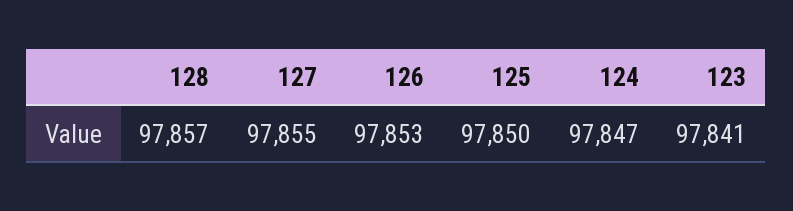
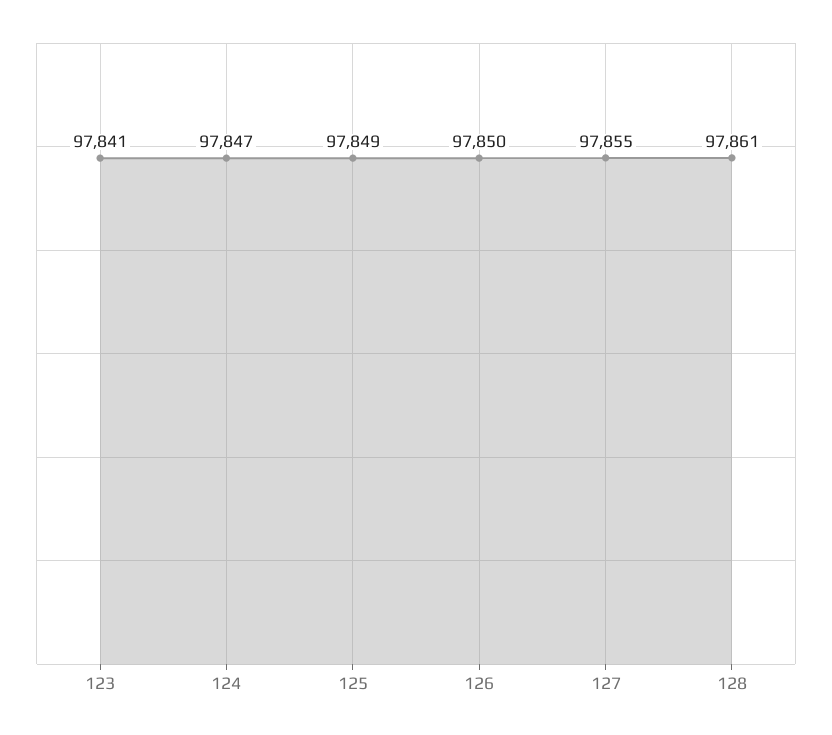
128: 97857 -> 97861
126: 97853 -> 97850
125: 97850 -> 97849

